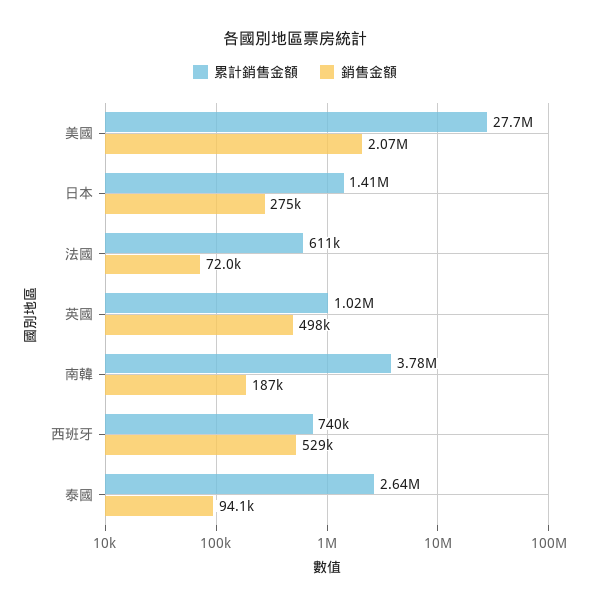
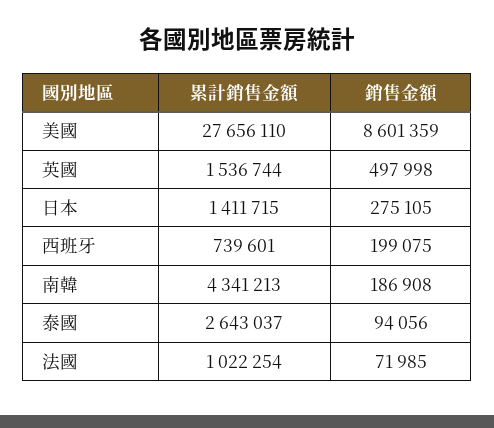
銷售金額, 美國: 2070000 -> 8601359
累計銷售金額, 法國: 611000 -> 1022254
累計銷售金額, 英國: 1020000 -> 1536744
累計銷售金額, 南韓: 3780000 -> 4341213
銷售金額, 西班牙: 529000 -> 199075

